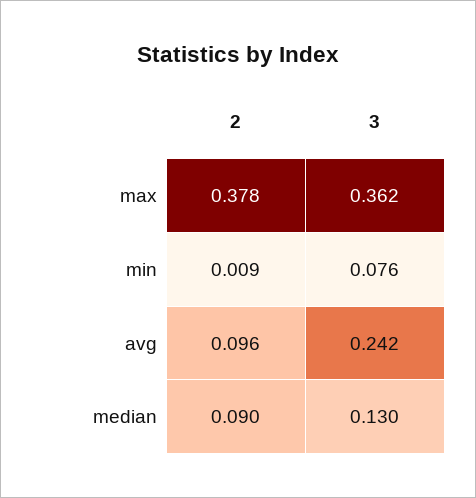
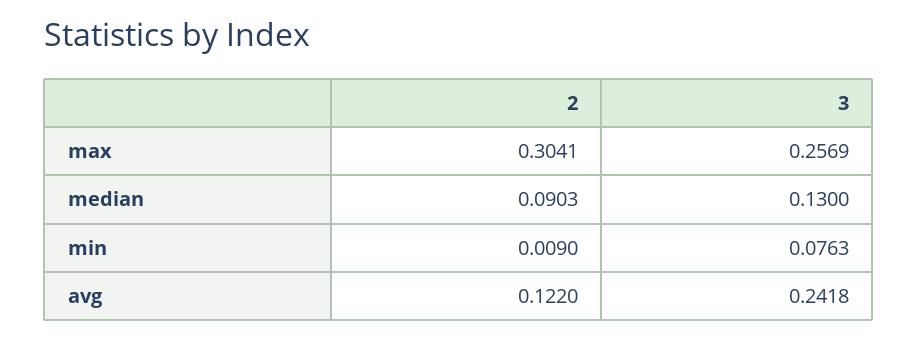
2, max: 0.378 -> 0.3041
3, max: 0.362 -> 0.2569
2, avg: 0.096 -> 0.122

